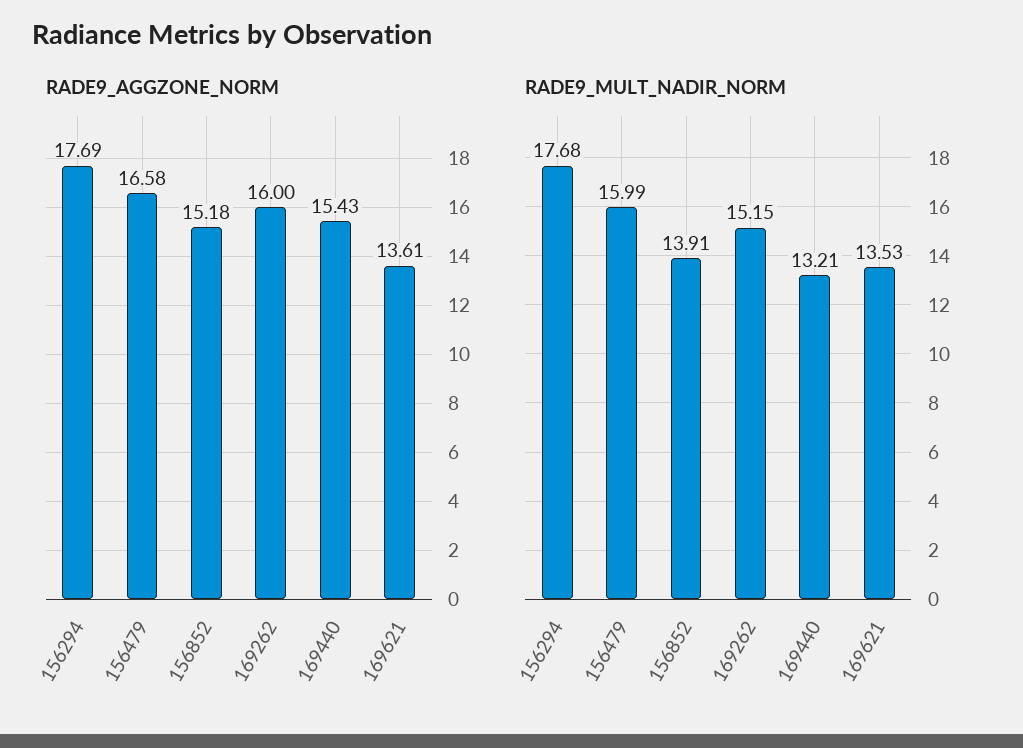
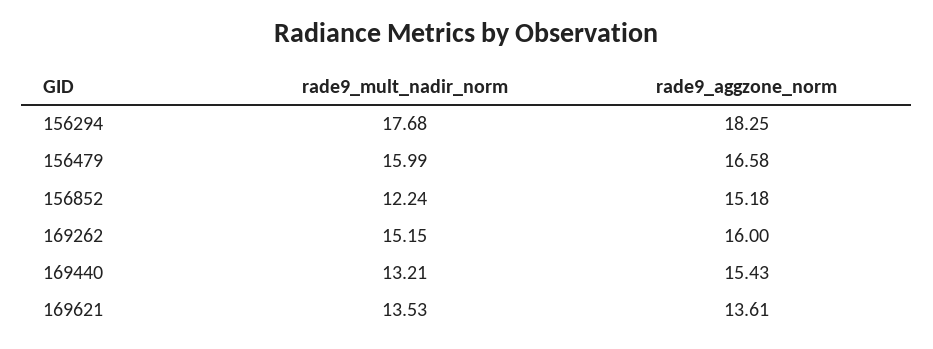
RADE9_AGGZONE_NORM, 156294: 17.69 -> 18.25
RADE9_MULT_NADIR_NORM, 156852: 13.91 -> 12.24

